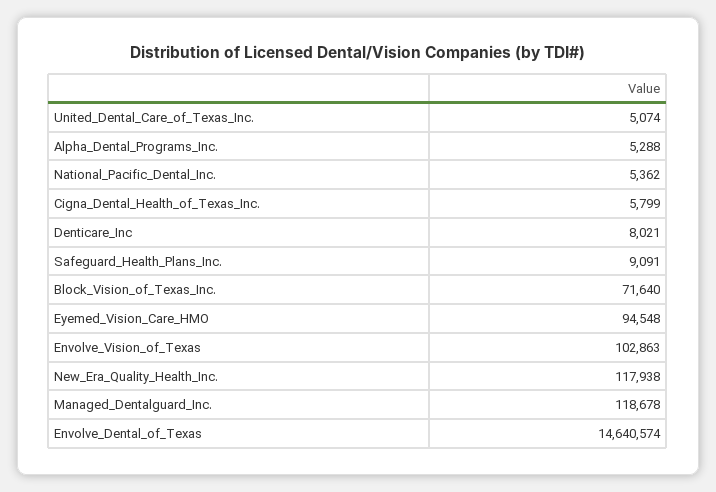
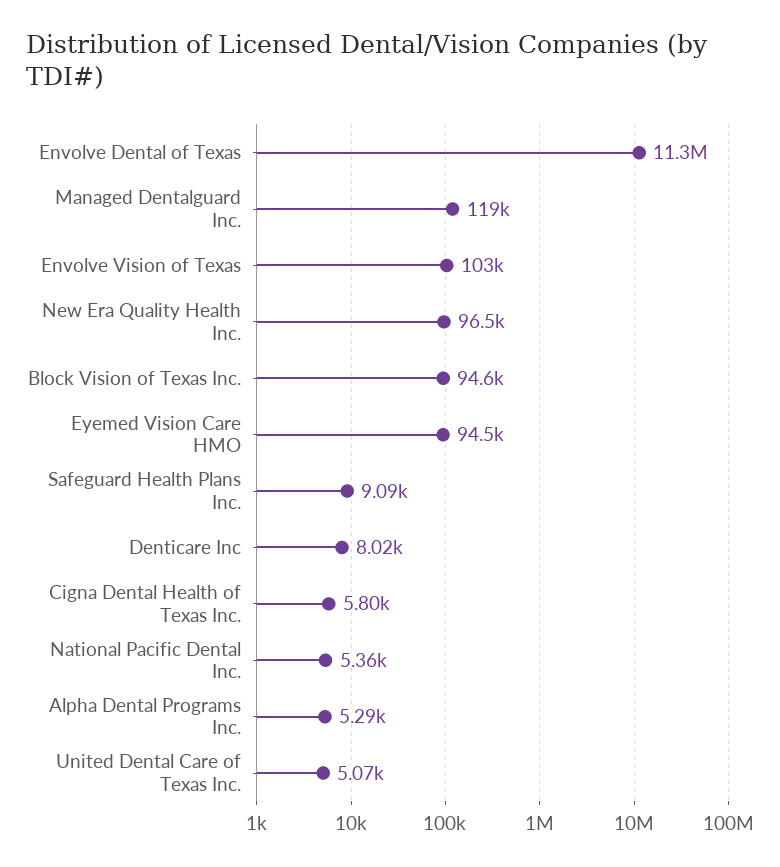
Block_Vision_of_Texas_Inc.: 71640 -> 94600
New_Era_Quality_Health_Inc.: 117938 -> 96500
Envolve_Dental_of_Texas: 14640574 -> 11300000

